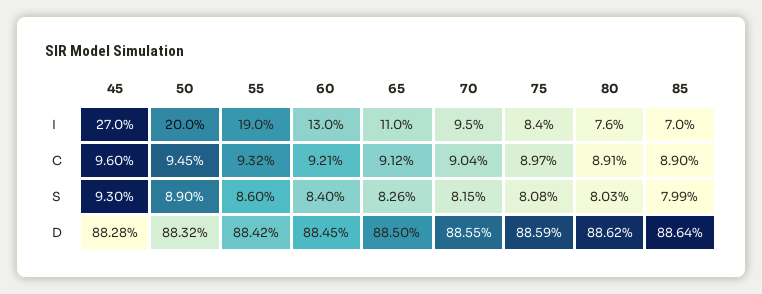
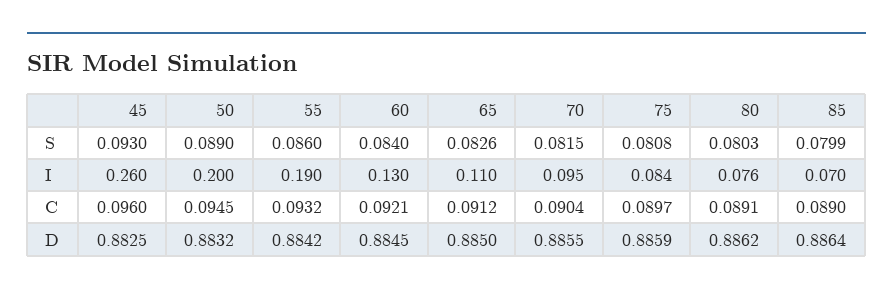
45, I: 0.27 -> 0.26
45, D: 0.8828 -> 0.8825

